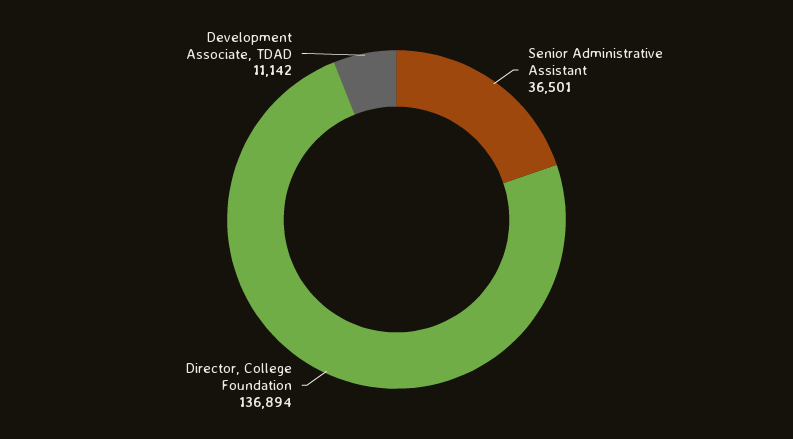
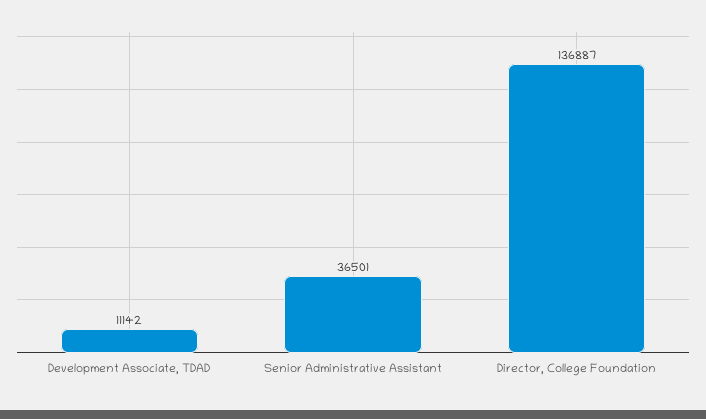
Director, College Foundation: 136894 -> 136887

